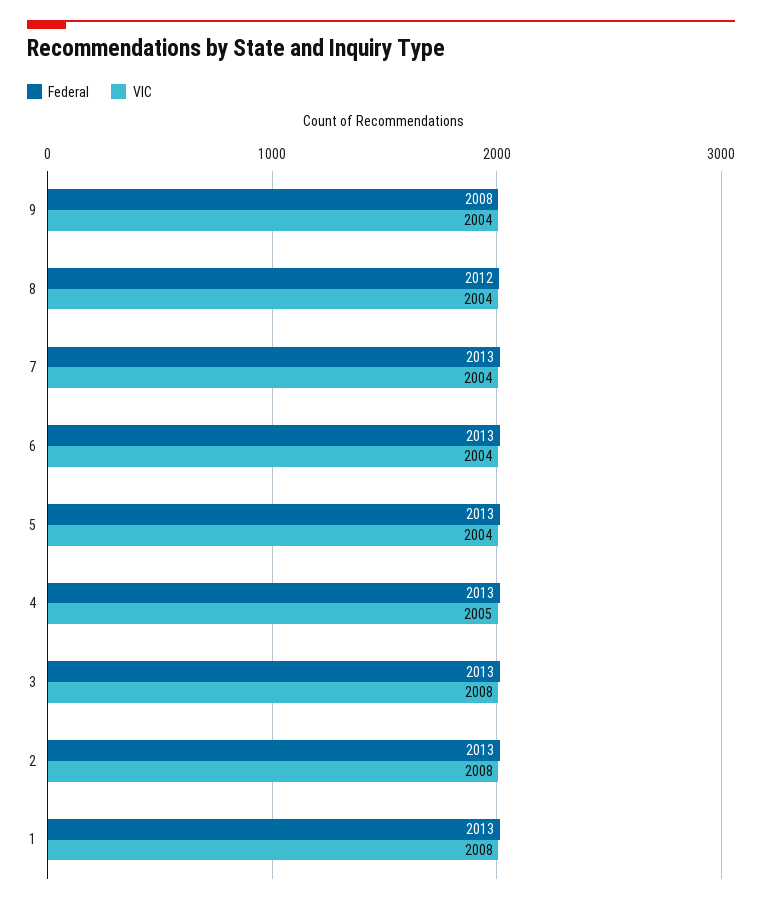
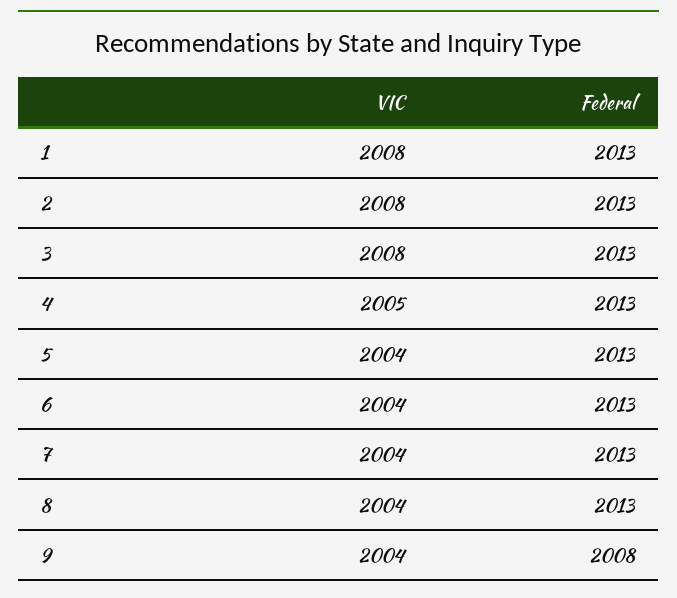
Federal, 8: 2012 -> 2013

